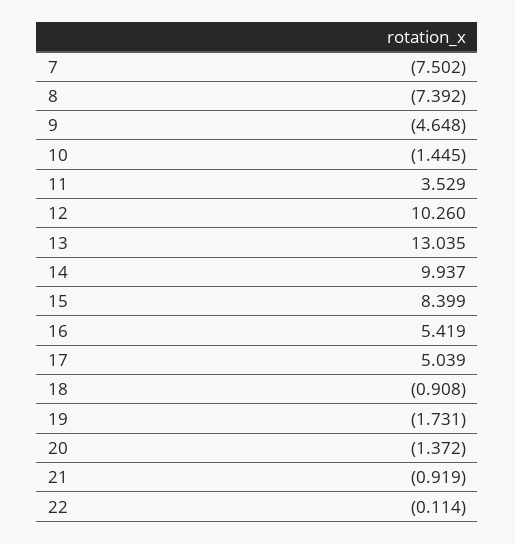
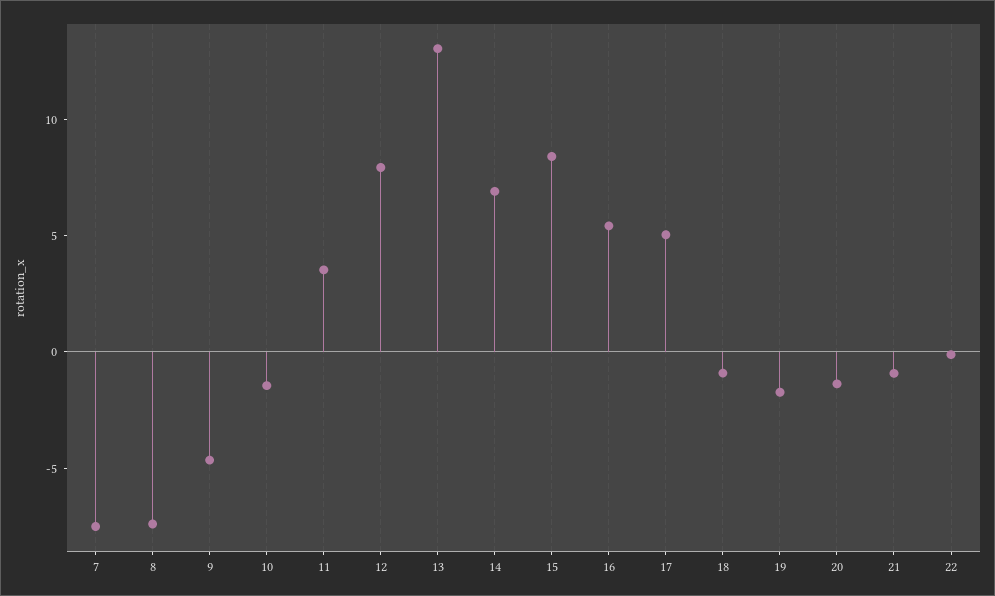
12: 10.26 -> 8
14: 9.937 -> 7

